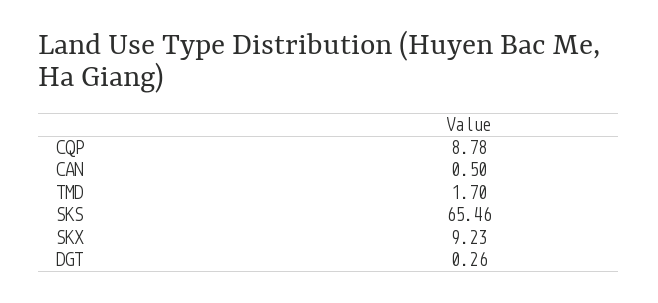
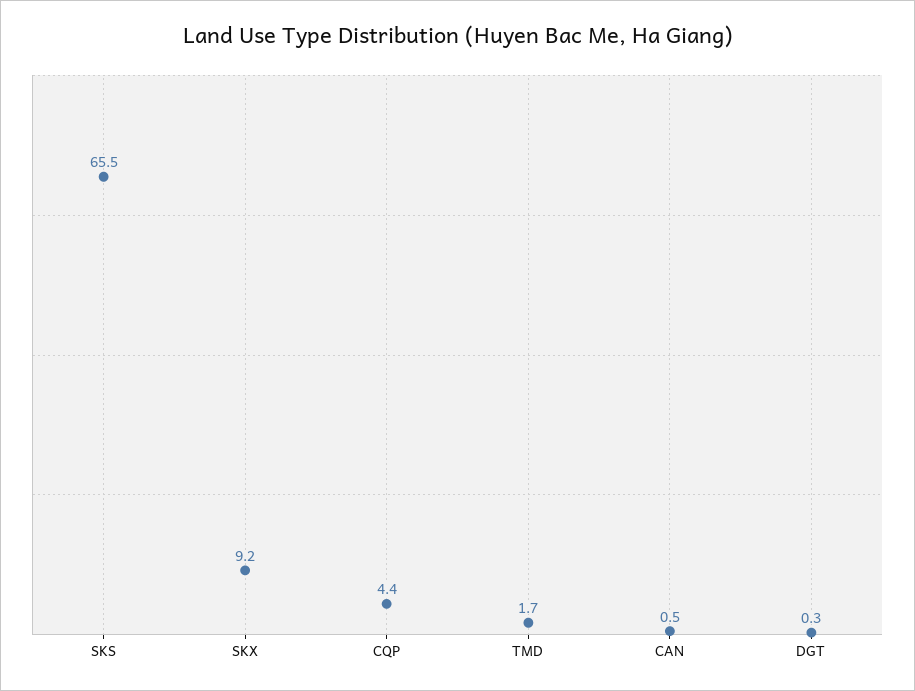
CQP: 8.78 -> 4.4

